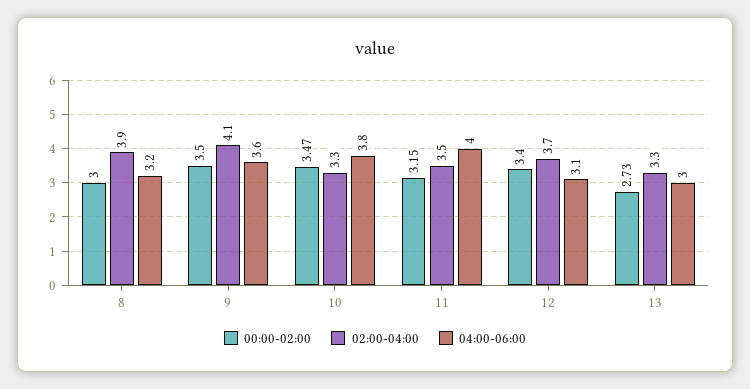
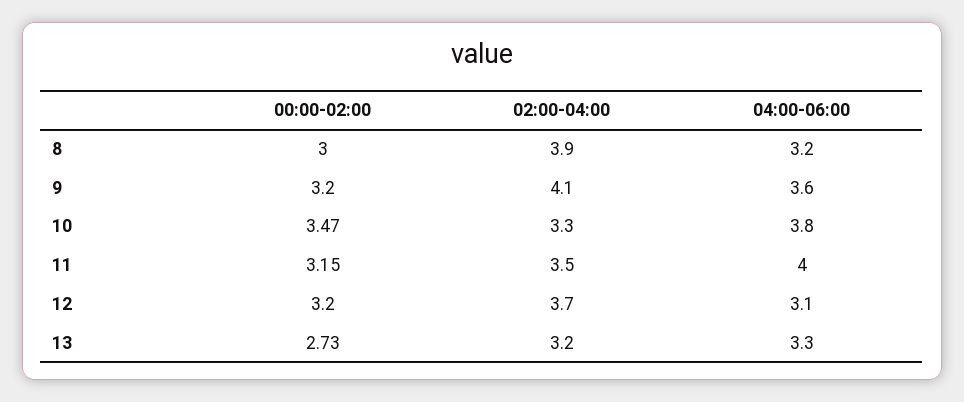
00:00-02:00, 9: 3.5 -> 3.2
00:00-02:00, 12: 3.4 -> 3.2
02:00-04:00, 13: 3.3 -> 3.2
04:00-06:00, 13: 3 -> 3.3

